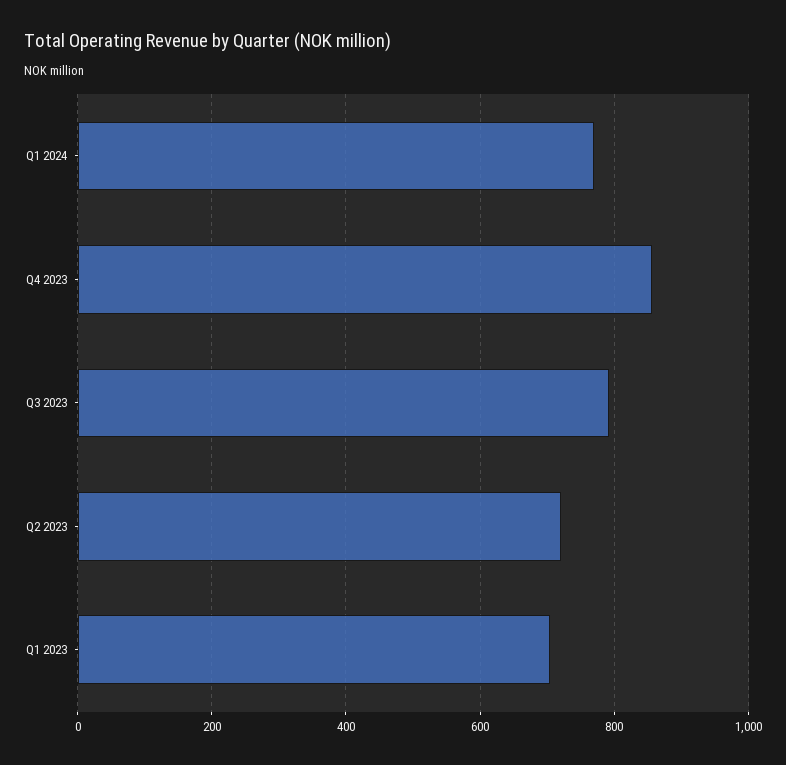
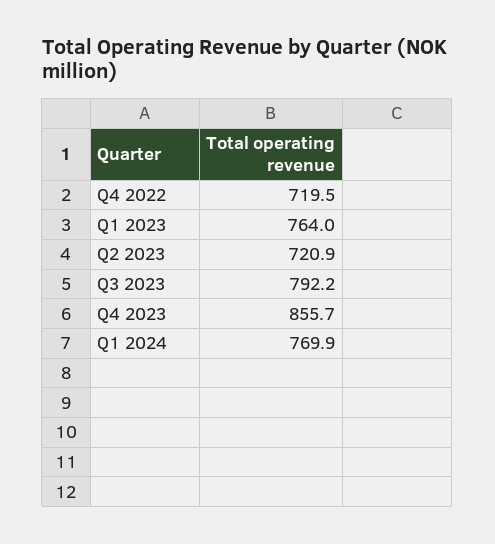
Q1 2023: 700 -> 764
Q4 2022: none -> 719.5

